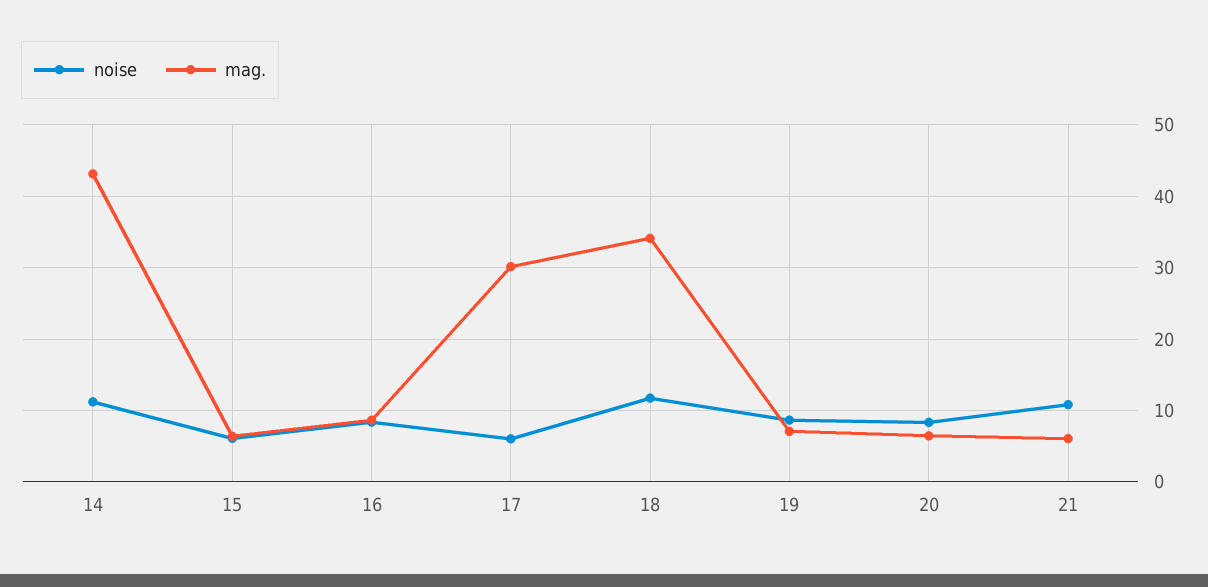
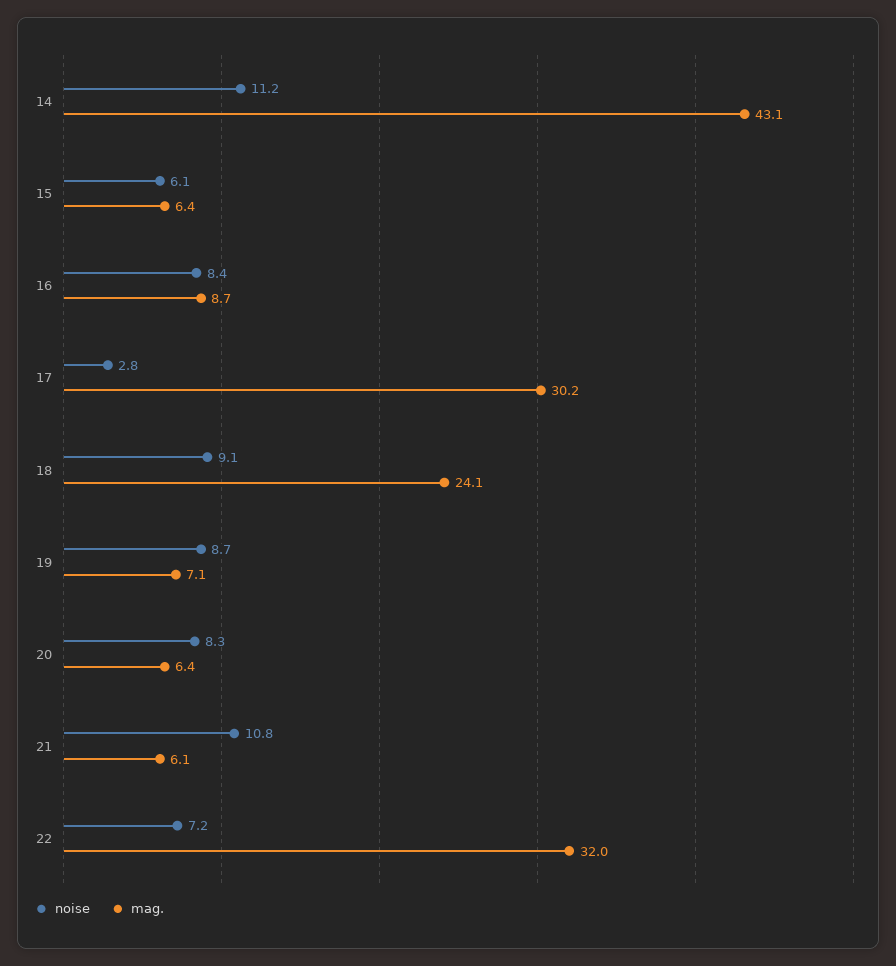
noise, 17: 6 -> 2.8
noise, 18: 12 -> 9.1
mag., 18: 34 -> 24.1
noise, 22: none -> 7.2
mag., 22: none -> 32

